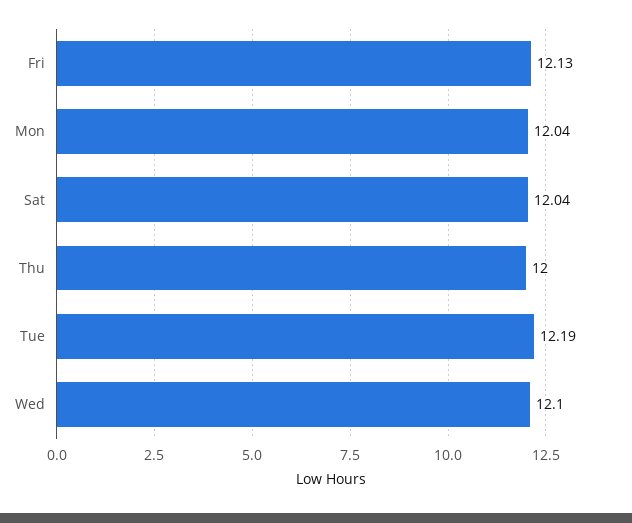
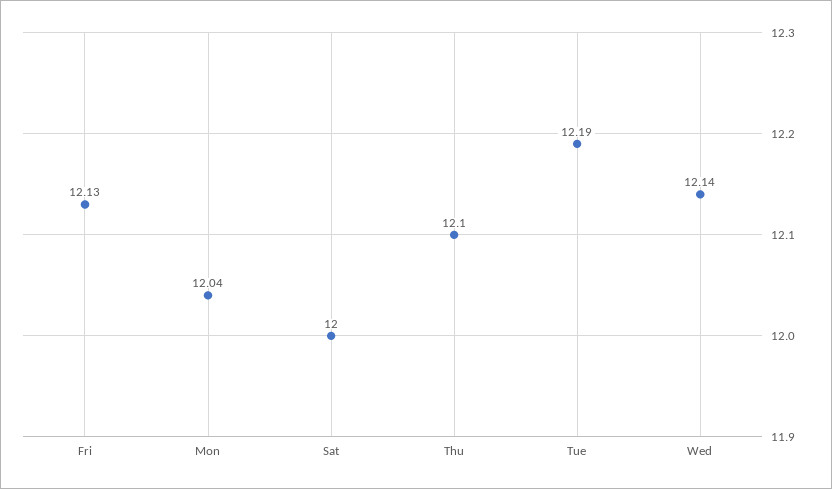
Sat: 12.04 -> 12
Thu: 12 -> 12.1
Wed: 12.1 -> 12.14

